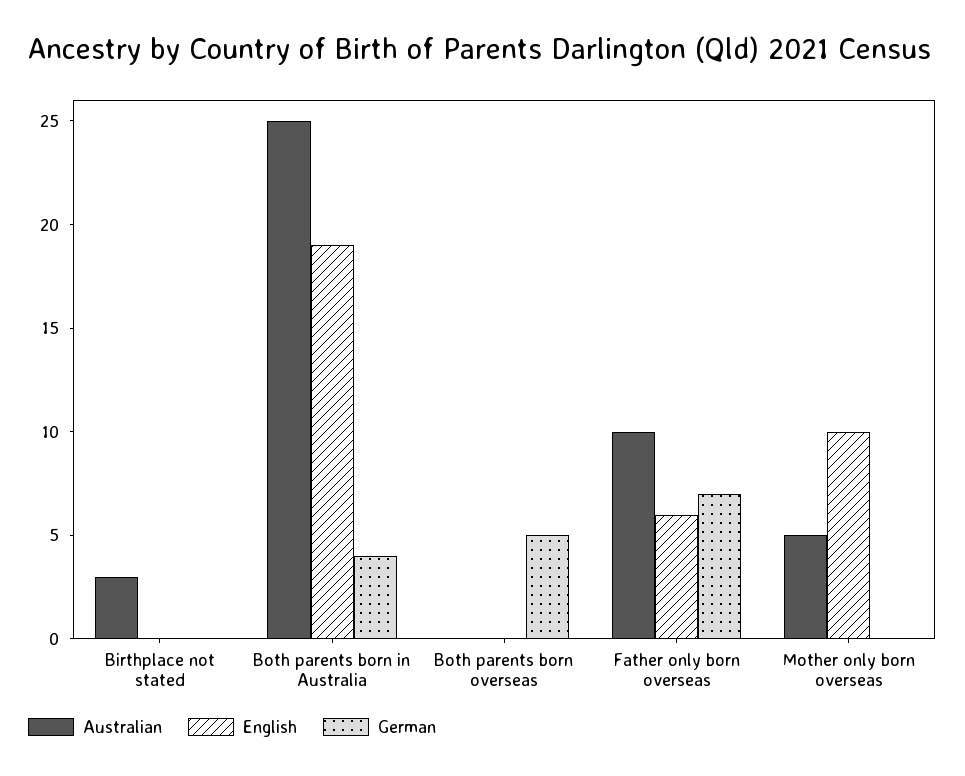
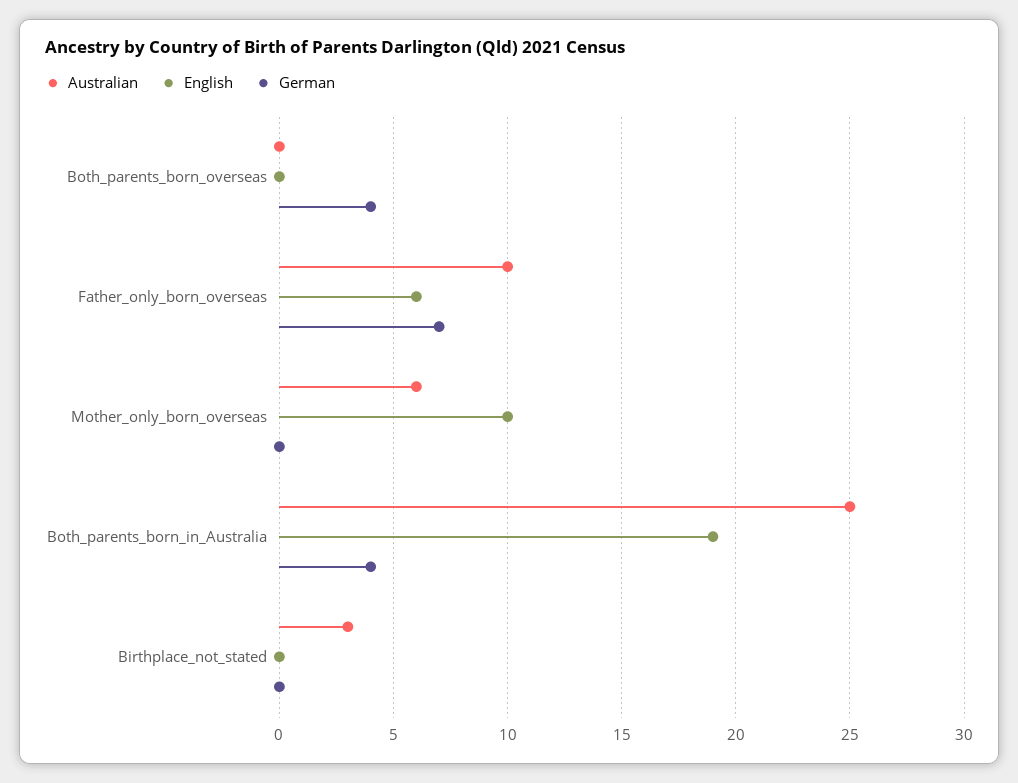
German, Both parents born overseas: 5 -> 4
Australian, Mother only born overseas: 5 -> 6

